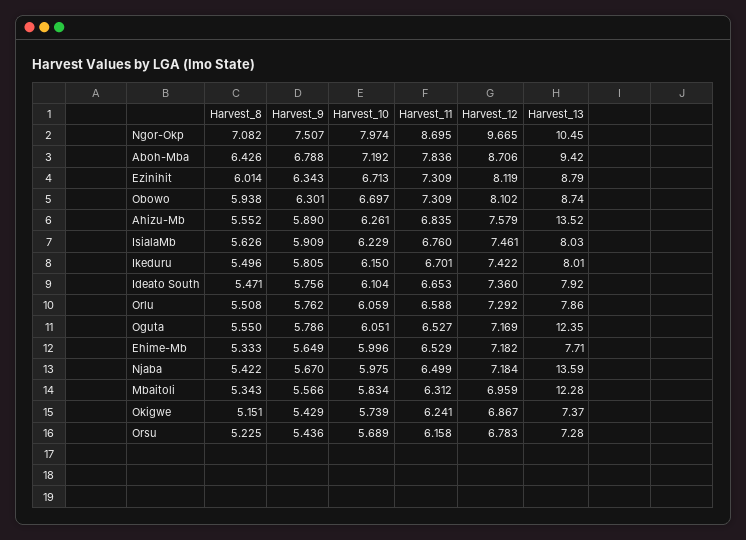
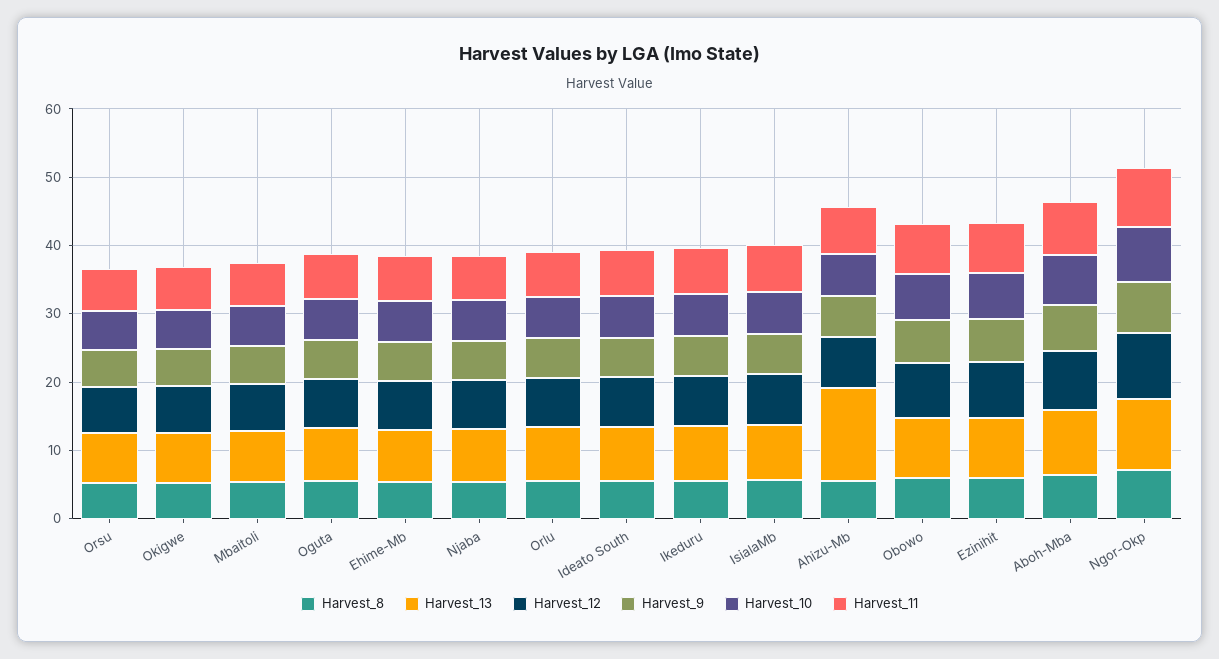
Harvest_13, Oguta: 12.35 -> 8
Harvest_13, Njaba: 13.59 -> 8
Harvest_13, Mbaitoli: 12.28 -> 8

